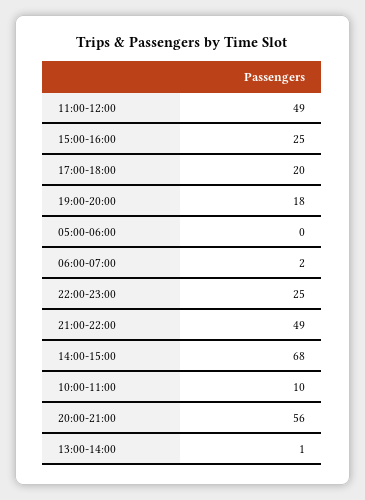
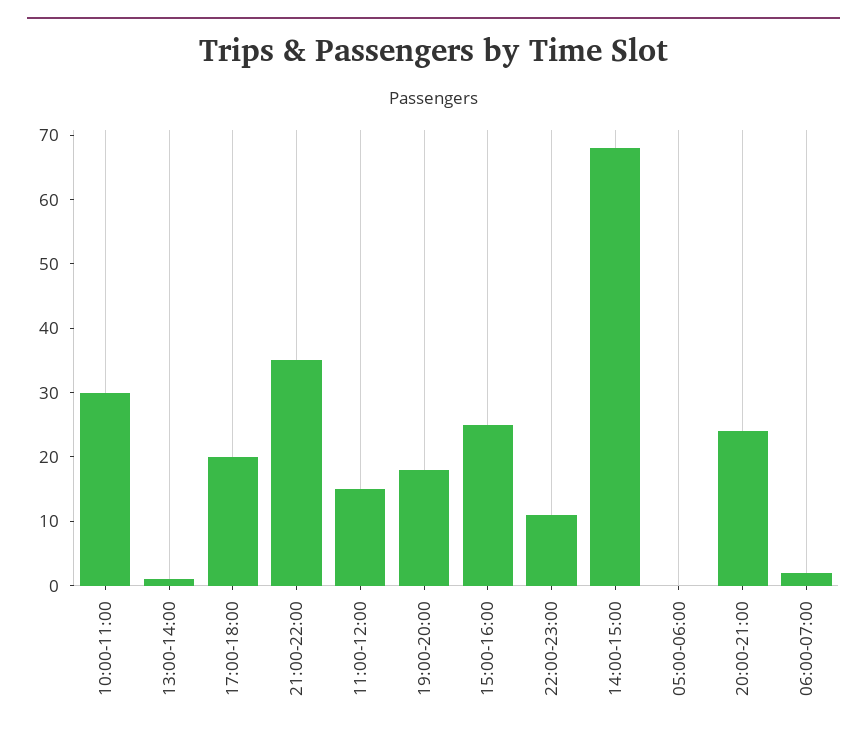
11:00-12:00: 49 -> 15
22:00-23:00: 25 -> 10
21:00-22:00: 49 -> 35
10:00-11:00: 10 -> 30
20:00-21:00: 56 -> 25

